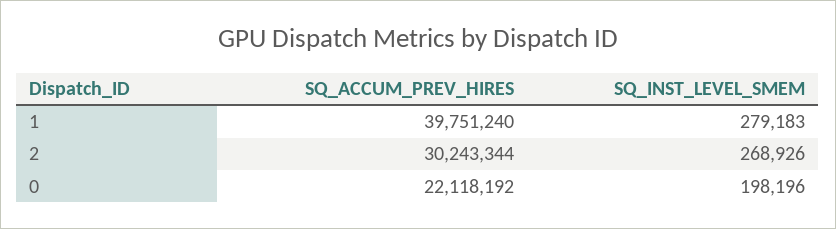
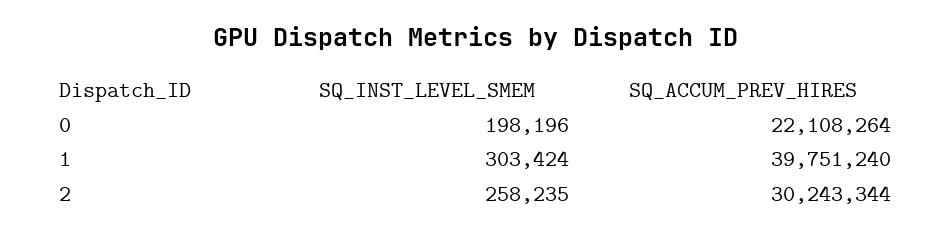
SQ_INST_LEVEL_SMEM, 1: 279183 -> 303424
SQ_INST_LEVEL_SMEM, 2: 268926 -> 258235
SQ_ACCUM_PREV_HIRES, 0: 22118192 -> 22108264

